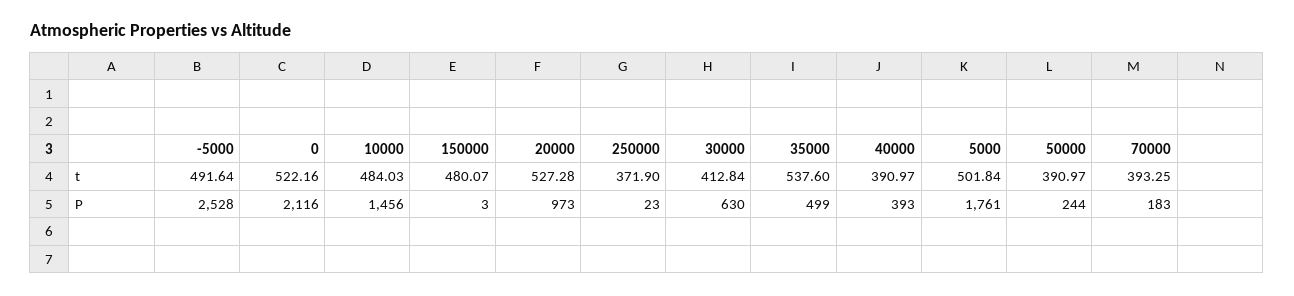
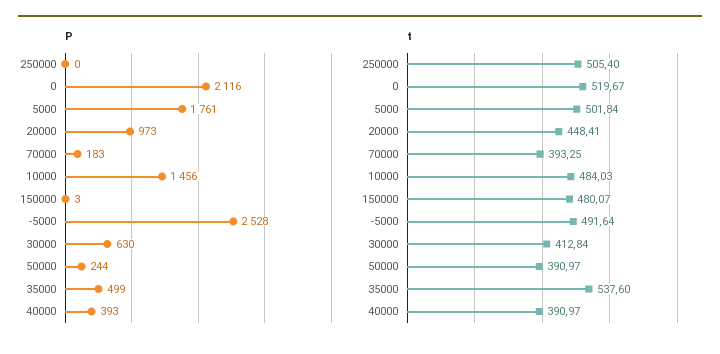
t, 0: 522.16 -> 519.67
t, 20000: 527.28 -> 448.41
t, 250000: 371.9 -> 505.4
P, 250000: 23 -> 0

